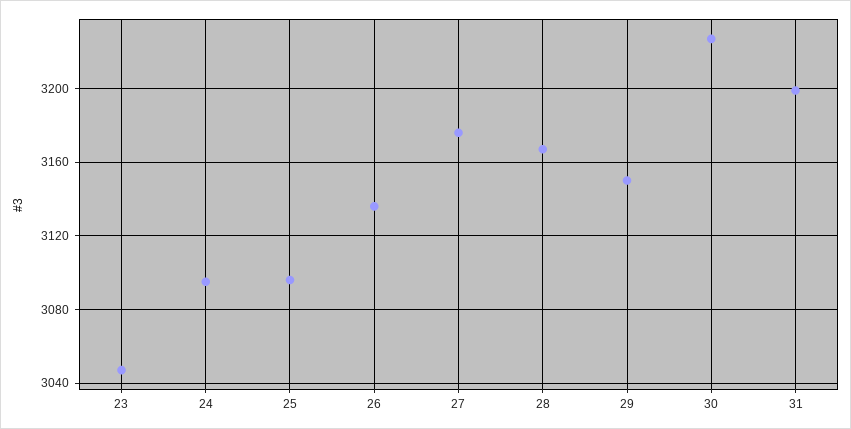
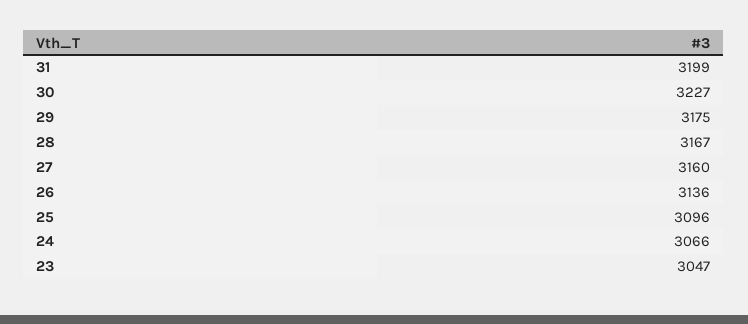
24: 3095 -> 3066
27: 3175 -> 3160
29: 3150 -> 3175

